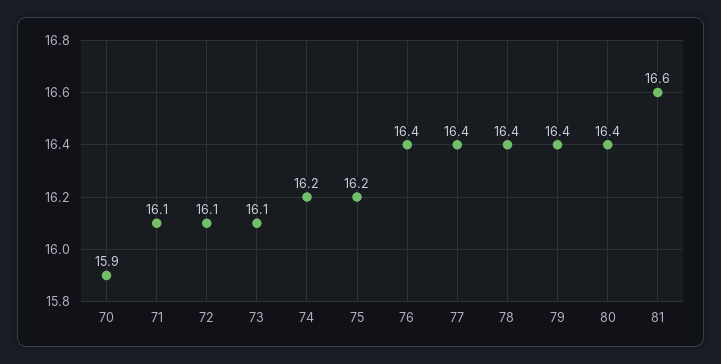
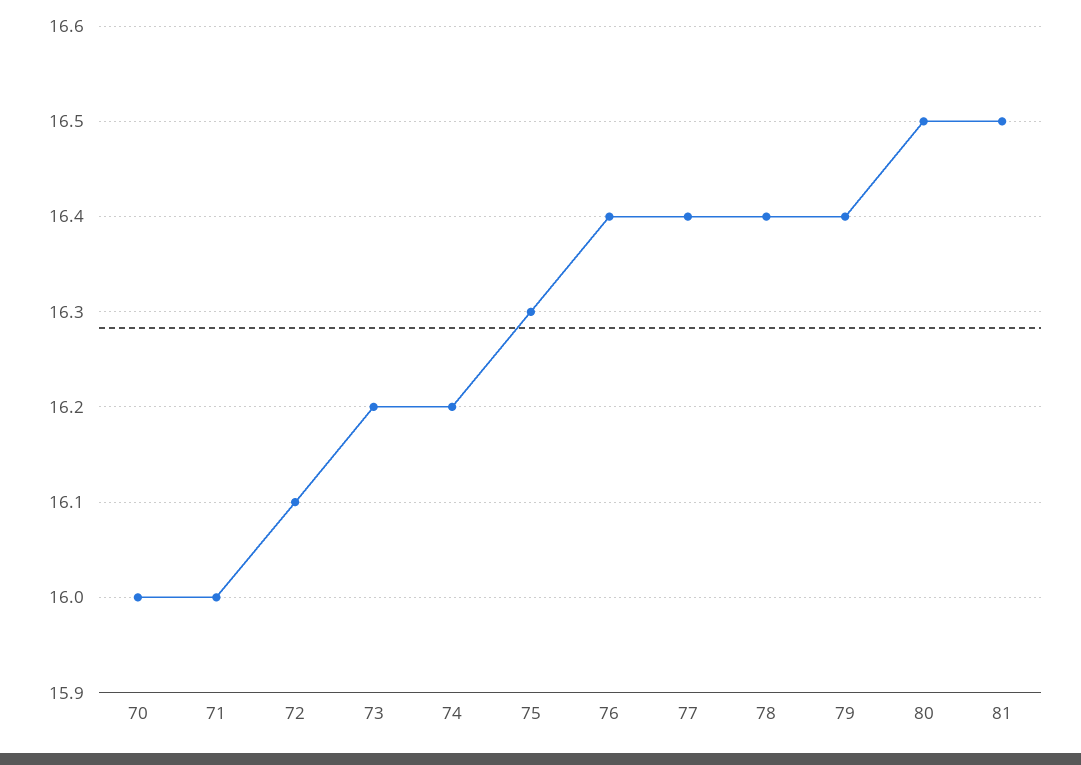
70: 15.9 -> 16
71: 16.1 -> 16
73: 16.1 -> 16.2
75: 16.2 -> 16.3
80: 16.4 -> 16.5
81: 16.6 -> 16.5

